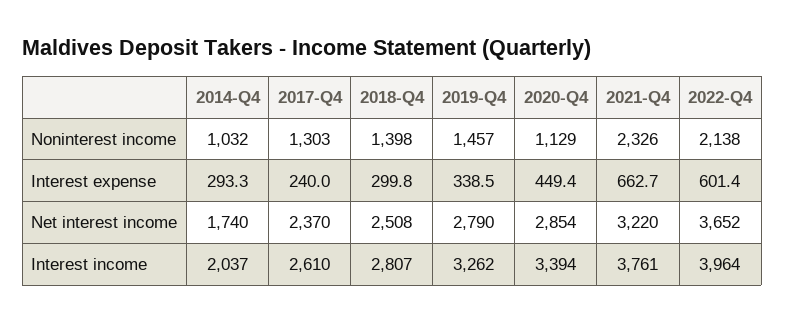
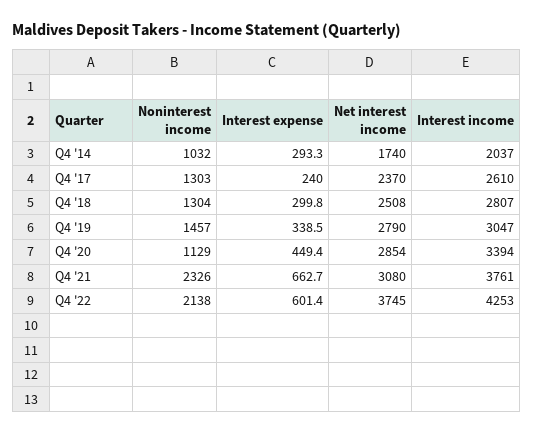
2018-Q4, Noninterest income: 1398 -> 1304
2021-Q4, Net interest income: 3220 -> 3080
2022-Q4, Net interest income: 3652 -> 3745
2019-Q4, Interest income: 3262 -> 3047
2022-Q4, Interest income: 3964 -> 4253

